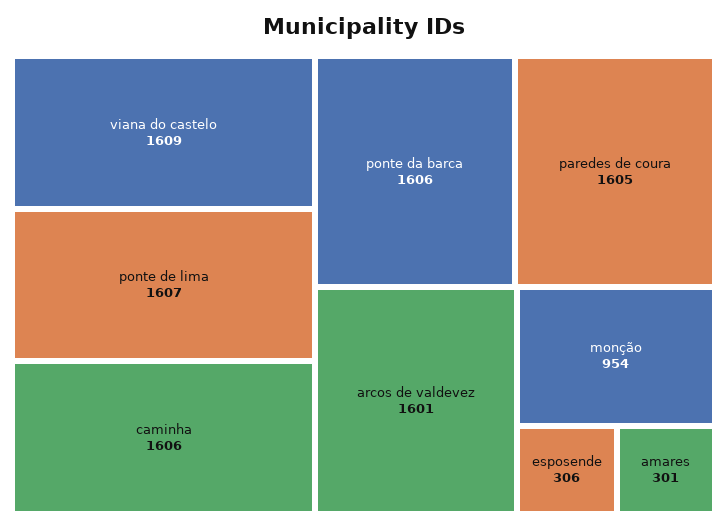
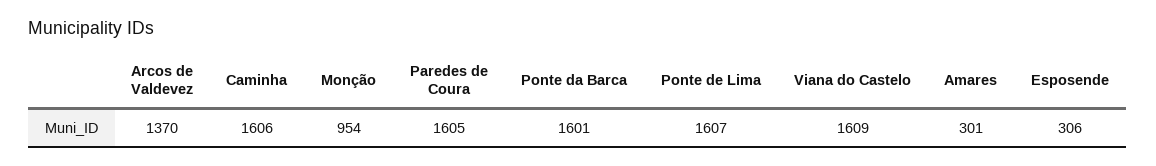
ponte da barca: 1606 -> 1601
arcos de valdevez: 1601 -> 1370

